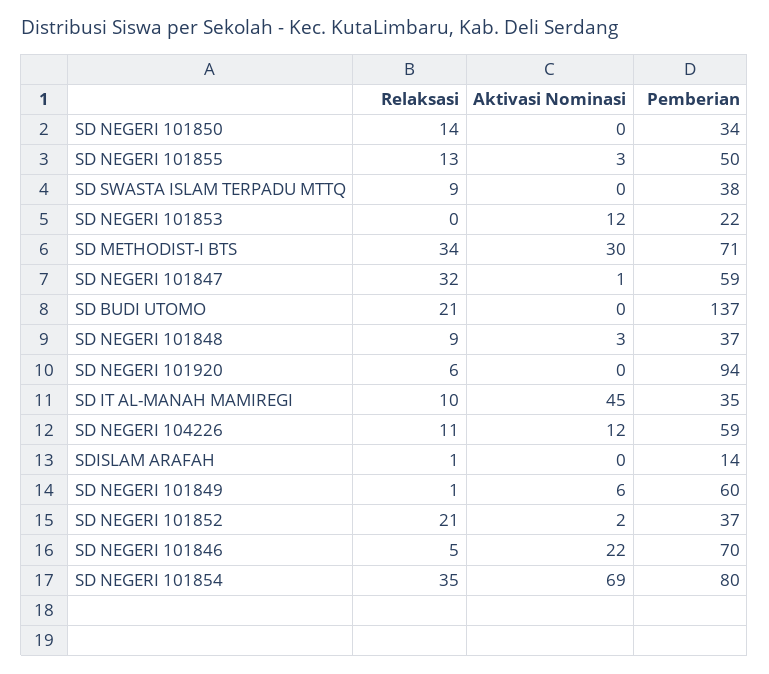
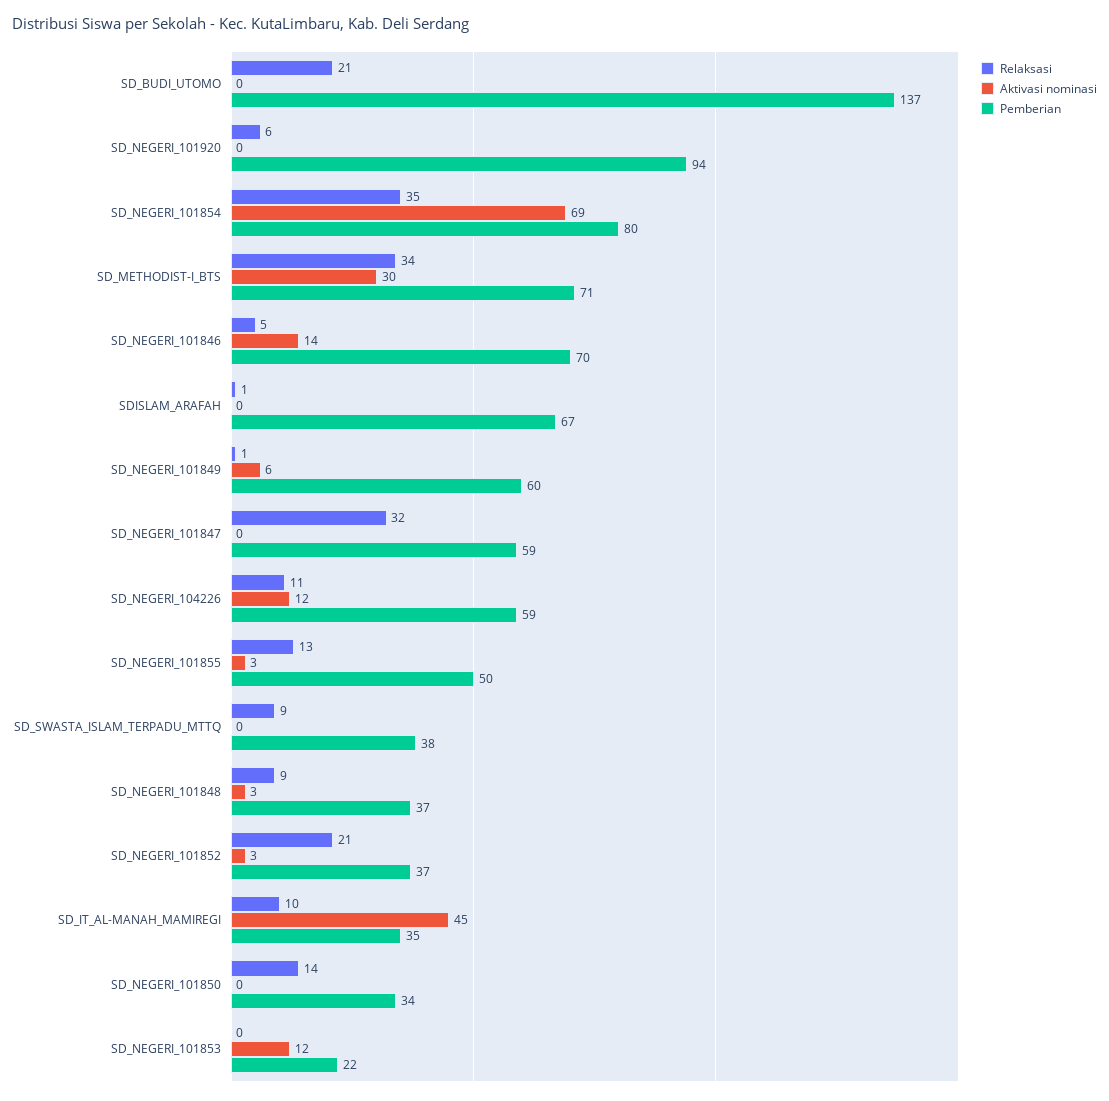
Aktivasi Nominasi, SD NEGERI 101847: 1 -> 0
Pemberian, SDISLAM ARAFAH: 14 -> 67
Aktivasi Nominasi, SD NEGERI 101852: 2 -> 3
Aktivasi Nominasi, SD NEGERI 101846: 22 -> 14

